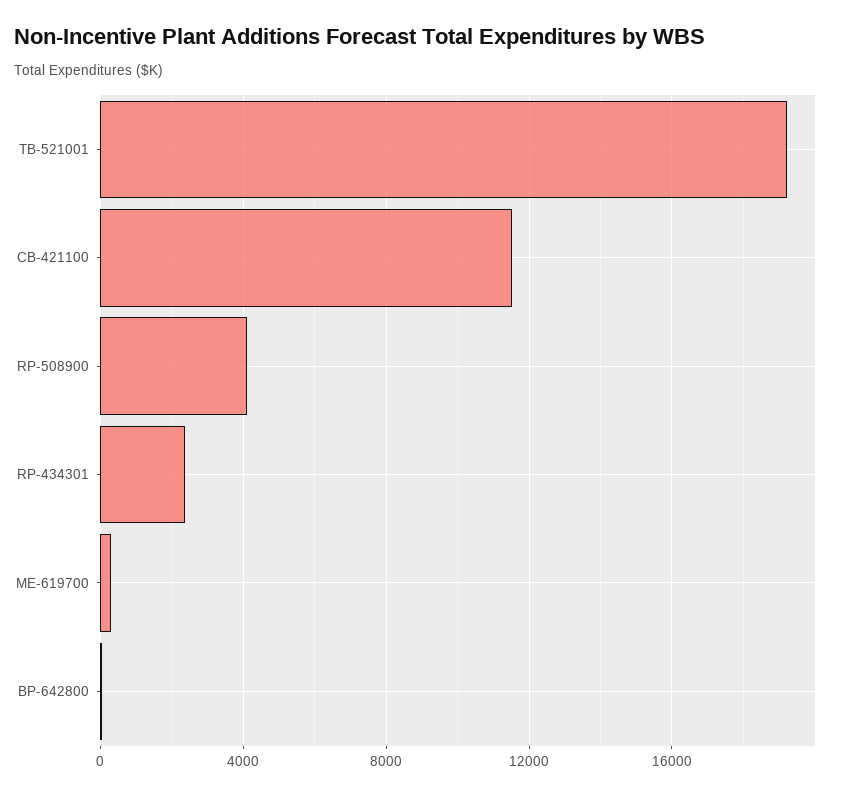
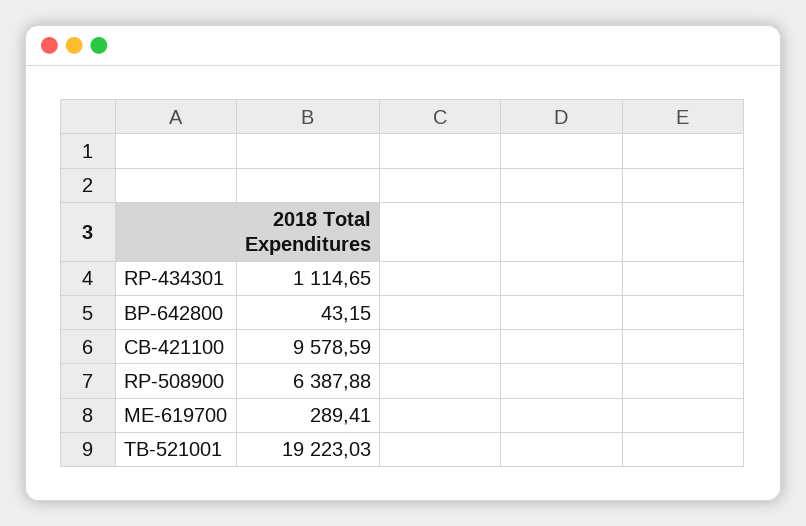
CB-421100: 11500 -> 9578.59
RP-508900: 4000 -> 6387.88
RP-434301: 2500 -> 1114.65

